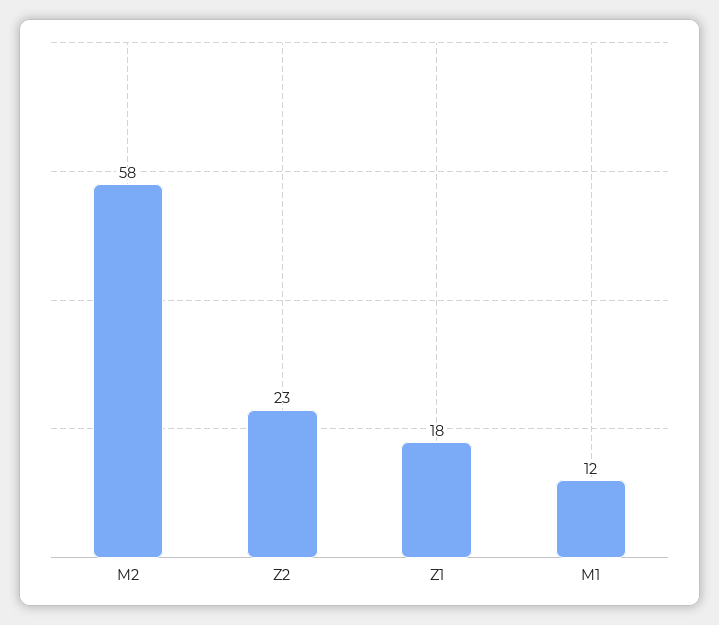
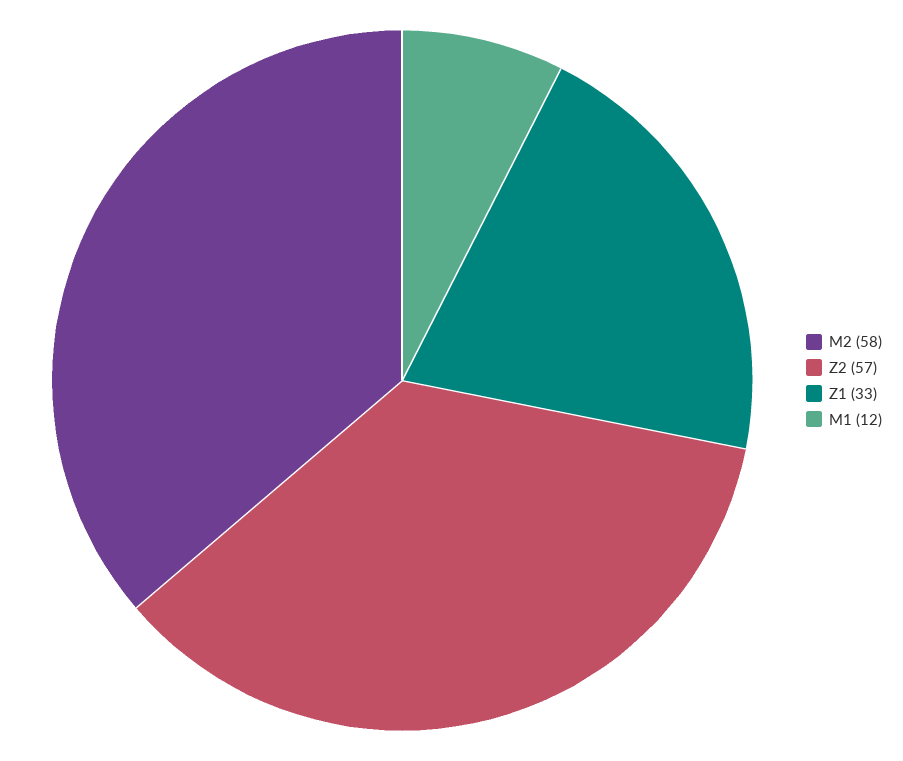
Z2: 23 -> 57
Z1: 18 -> 33

